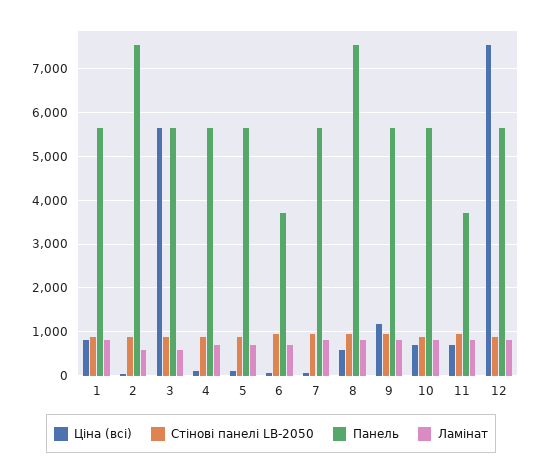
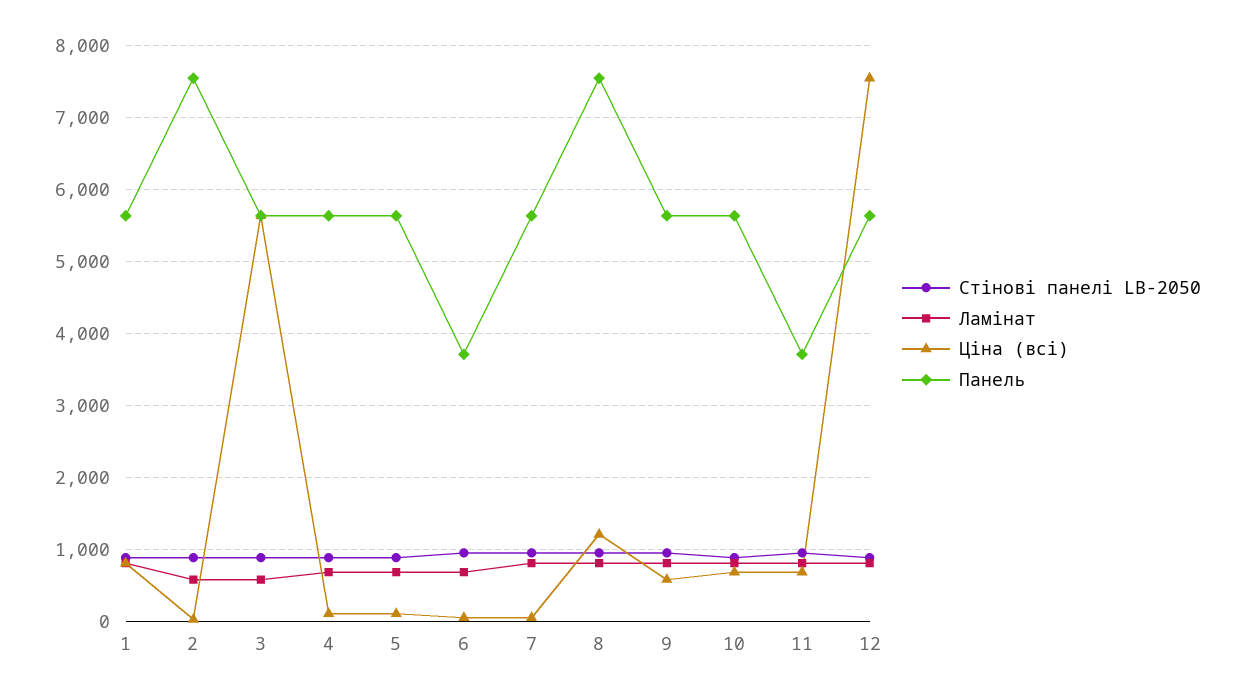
Ціна (всі), 8: 600 -> 1200
Ціна (всі), 9: 1200 -> 600

